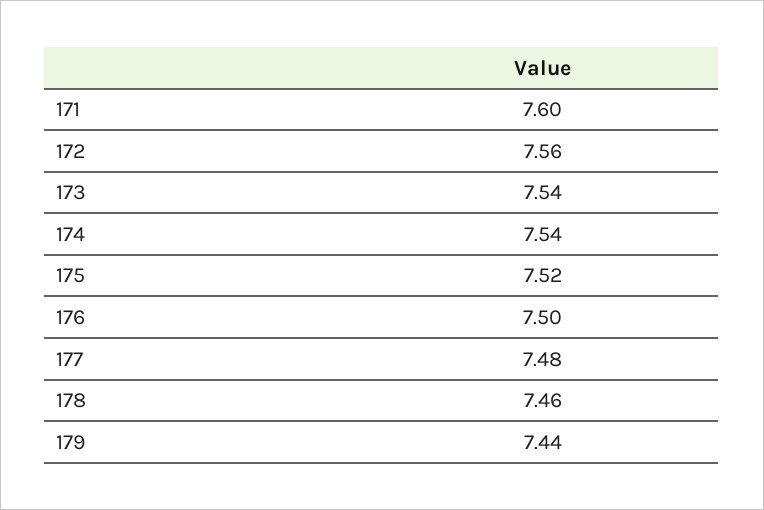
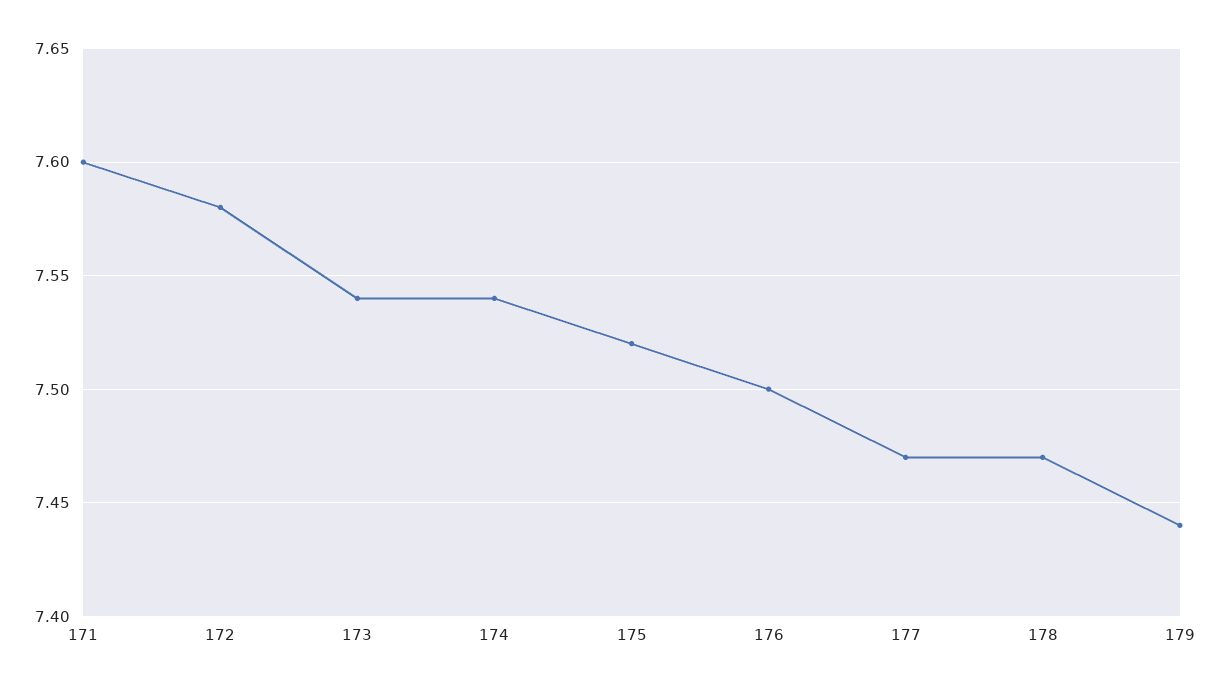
172: 7.56 -> 7.58
177: 7.48 -> 7.47
178: 7.46 -> 7.47

